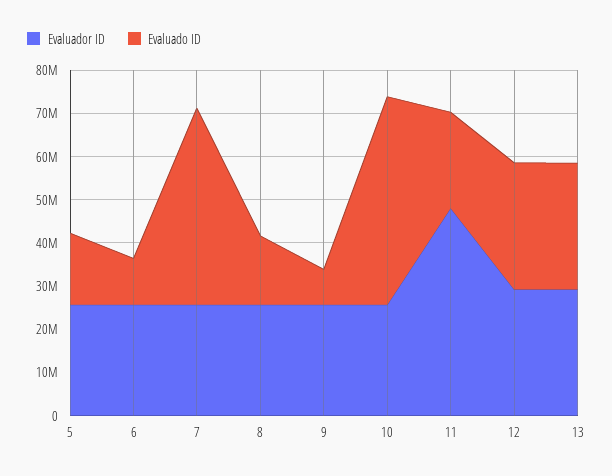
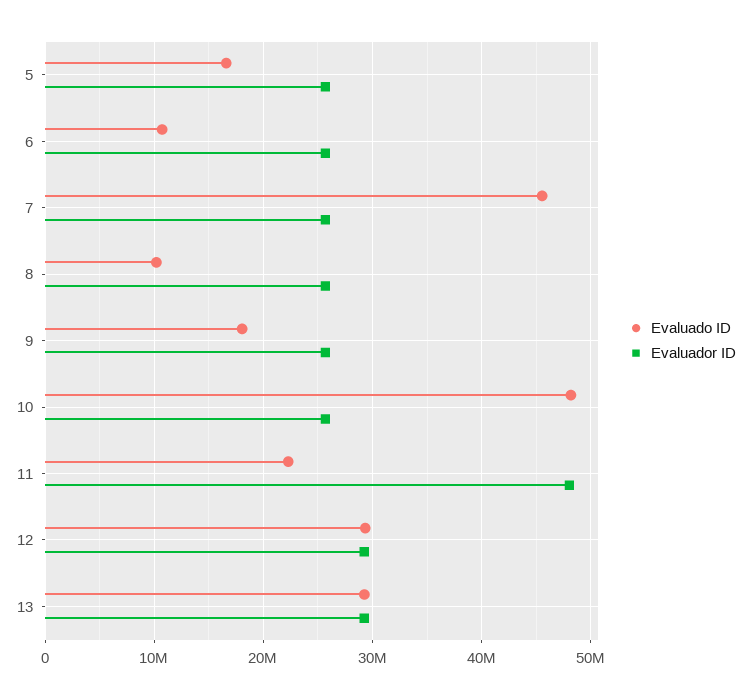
Evaluado ID, 8: 16000000 -> 10000000
Evaluado ID, 9: 8000000 -> 18000000

